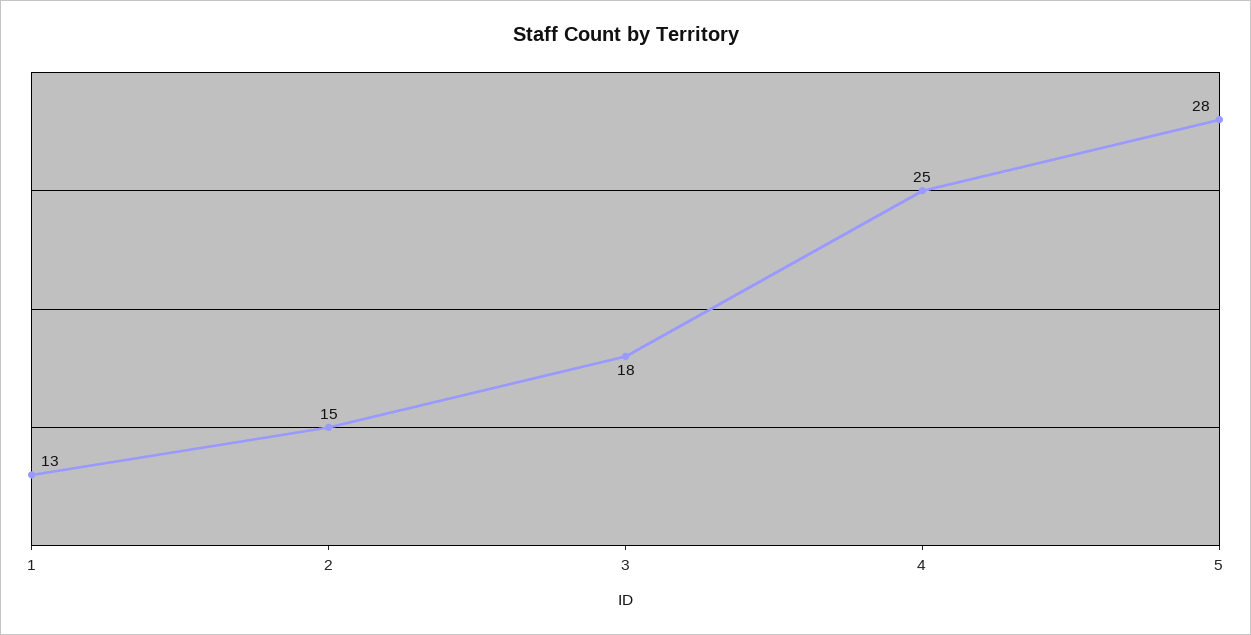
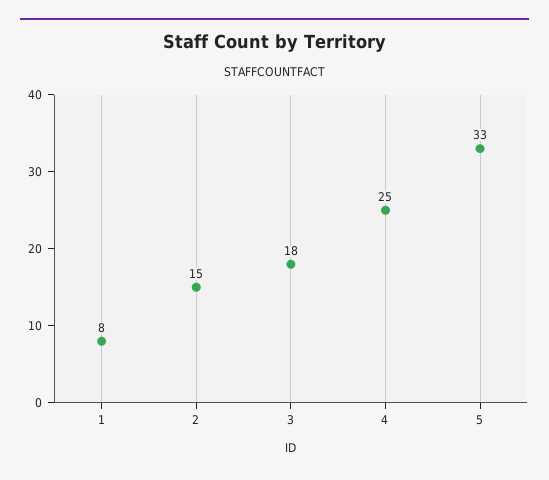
1: 13 -> 8
5: 28 -> 33

